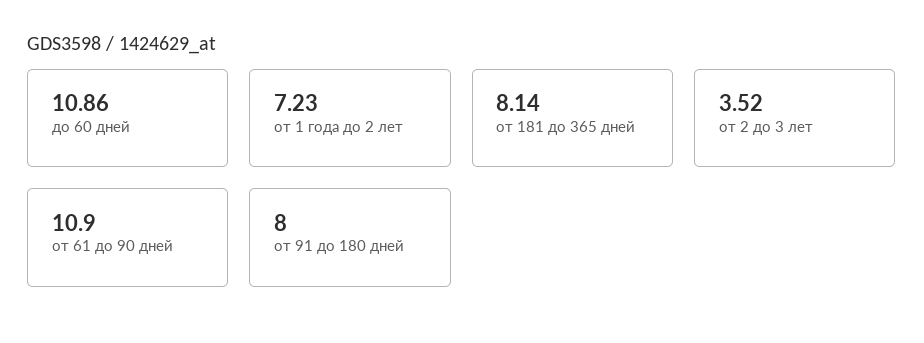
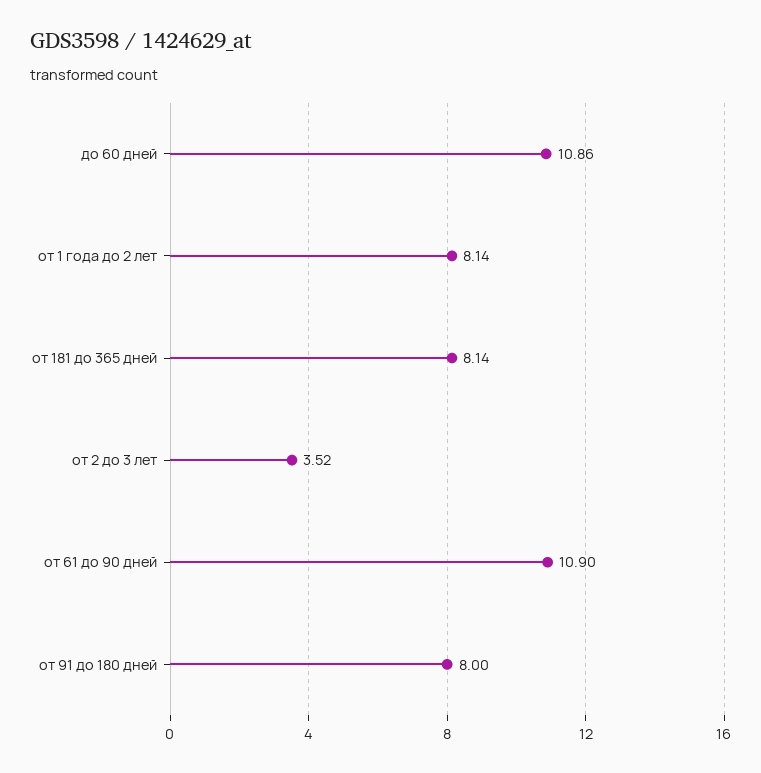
от 1 года до 2 лет: 7.23 -> 8.14

